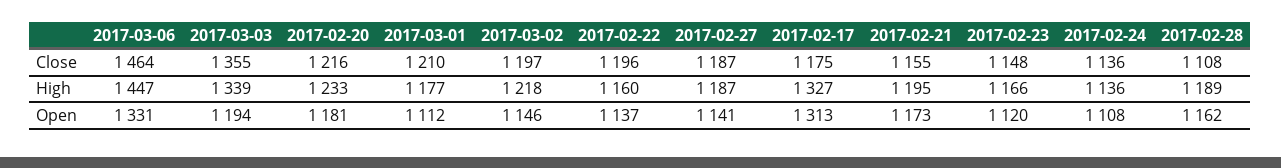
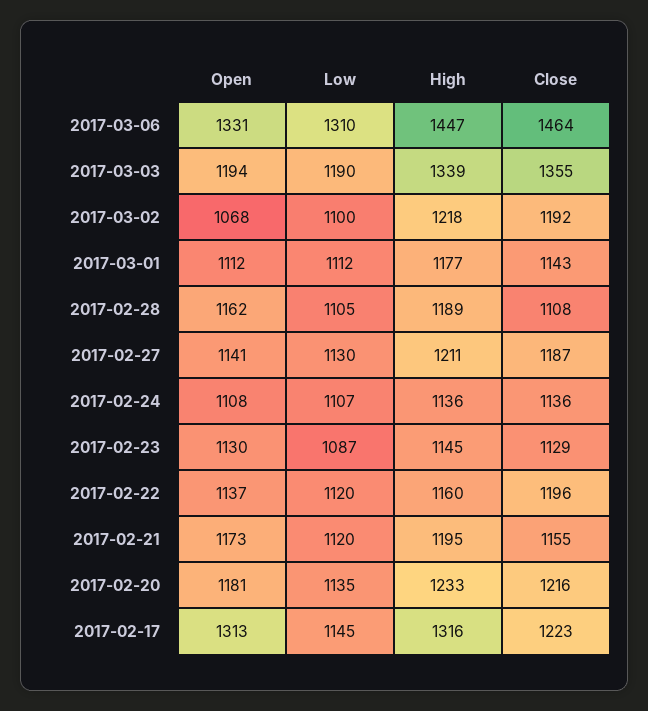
2017-03-01, Close: 1210 -> 1143
2017-03-02, Close: 1197 -> 1192
2017-02-17, Close: 1175 -> 1223
2017-02-23, Close: 1148 -> 1129
2017-02-27, High: 1187 -> 1211
2017-02-17, High: 1327 -> 1316
2017-02-23, High: 1166 -> 1145
2017-03-02, Open: 1146 -> 1068
2017-02-23, Open: 1120 -> 1130
2017-03-06, Low: none -> 1310
2017-03-03, Low: none -> 1190
2017-03-02, Low: none -> 1100
2017-03-01, Low: none -> 1112
2017-02-28, Low: none -> 1105
2017-02-27, Low: none -> 1130
2017-02-24, Low: none -> 1107
2017-02-23, Low: none -> 1087
2017-02-22, Low: none -> 1120
2017-02-21, Low: none -> 1120
2017-02-20, Low: none -> 1135
2017-02-17, Low: none -> 1145

